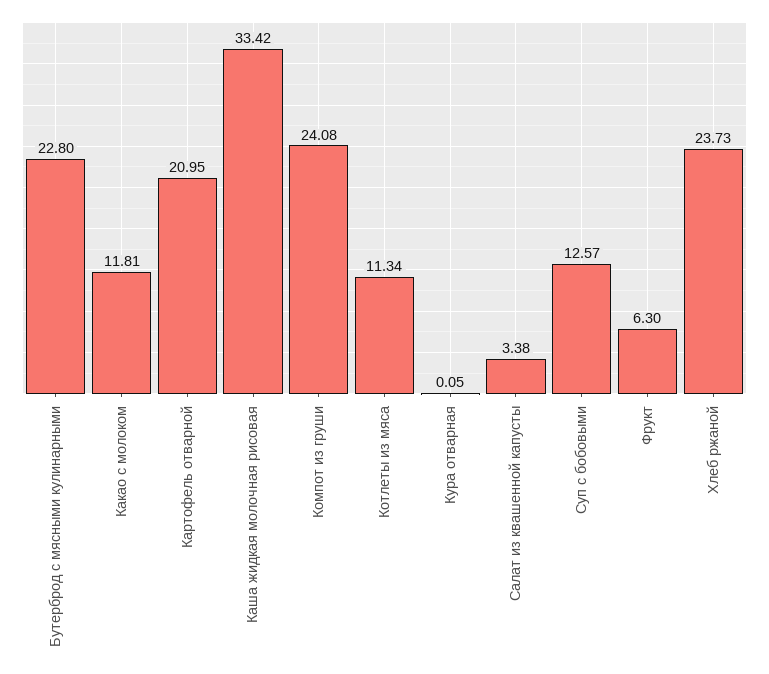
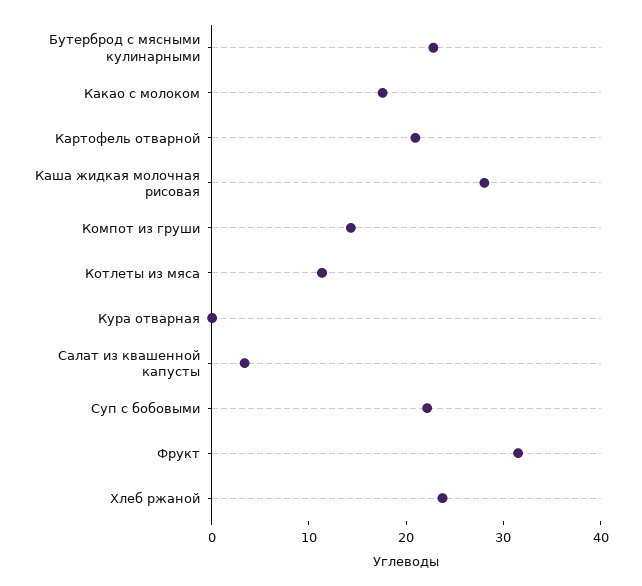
Какао с молоком: 11.81 -> 18
Каша жидкая молочная рисовая: 33.42 -> 28
Компот из груши: 24.08 -> 14
Суп с бобовыми: 12.57 -> 22
Фрукт: 6.3 -> 32

